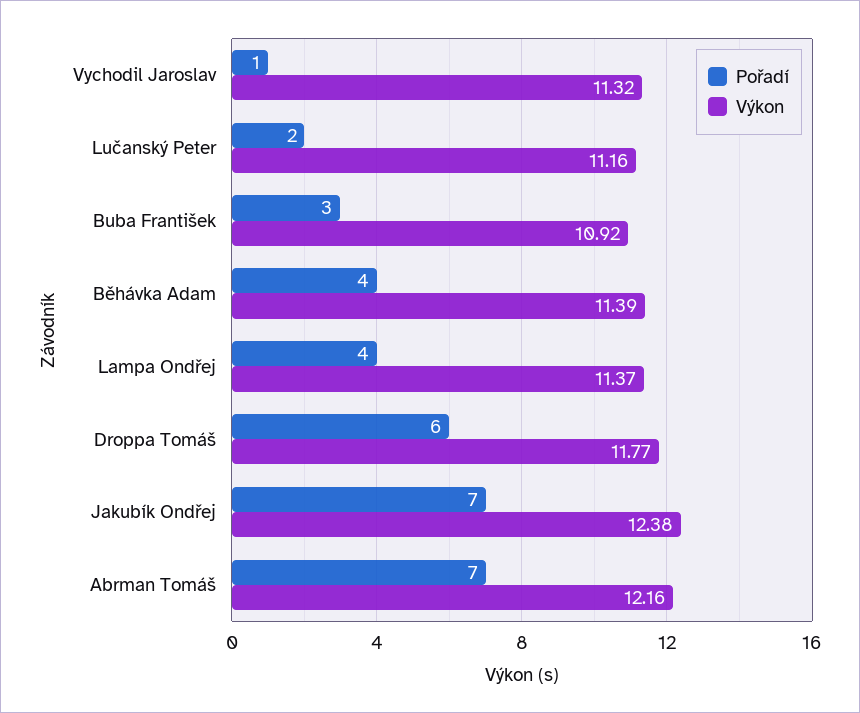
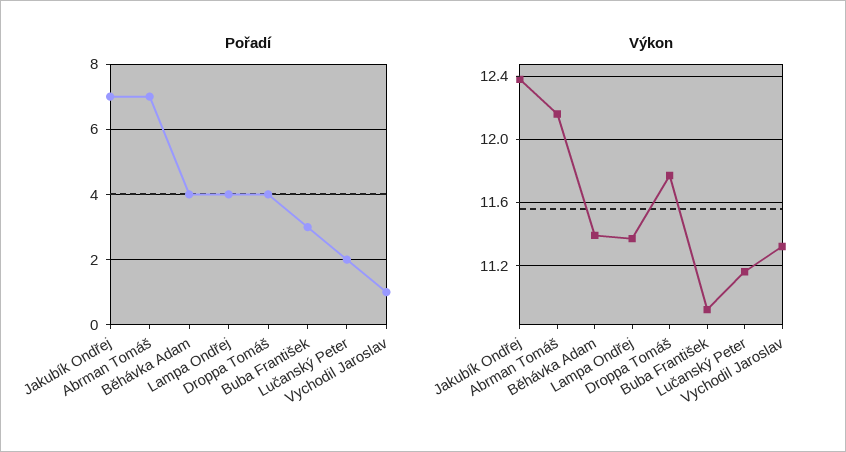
Pořadí, Droppa Tomáš: 6 -> 4

